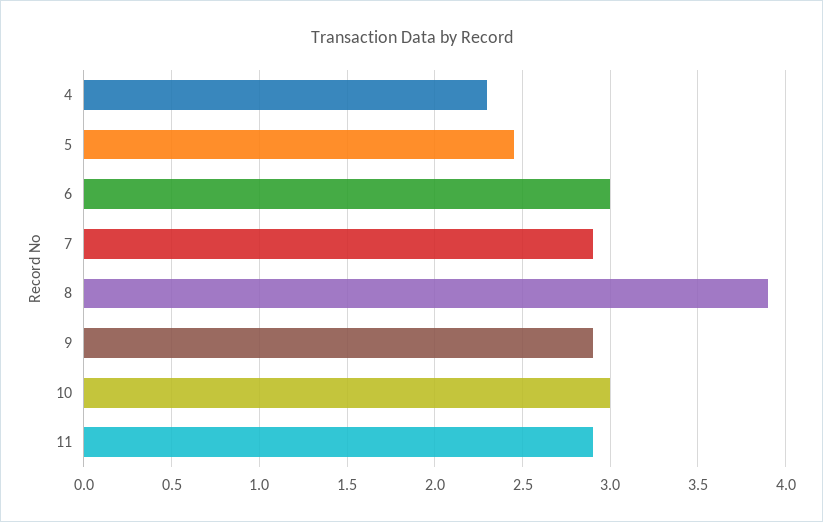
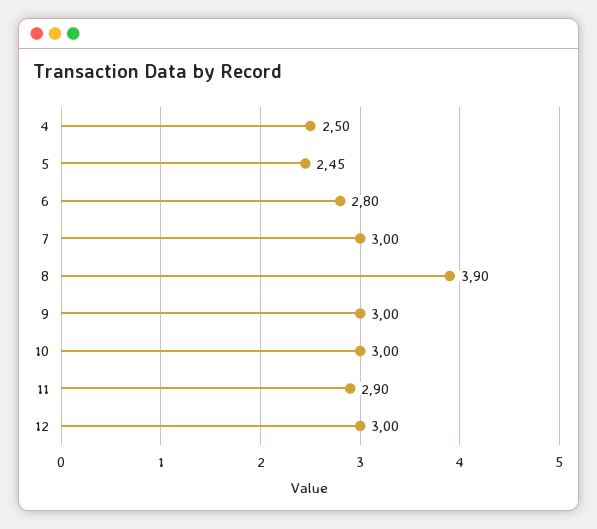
4: 2.3 -> 2.5
6: 3 -> 2.8
7: 2.9 -> 3
9: 2.9 -> 3
12: none -> 3

